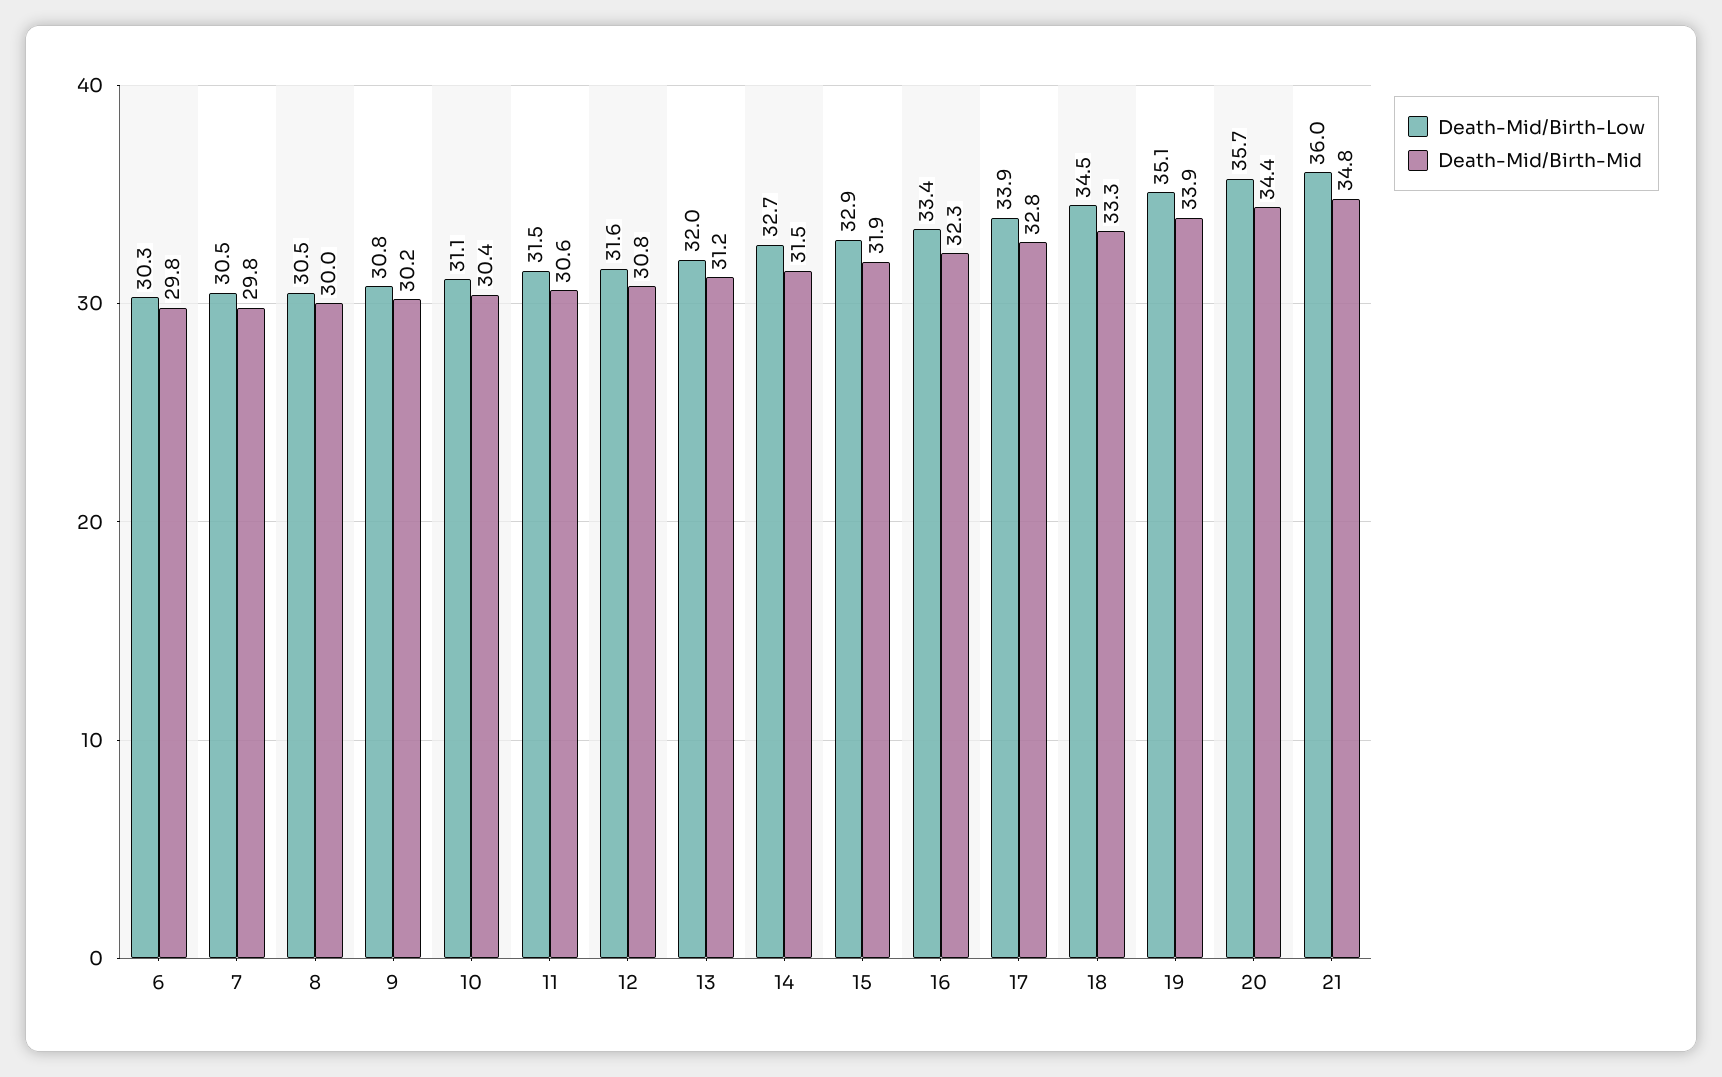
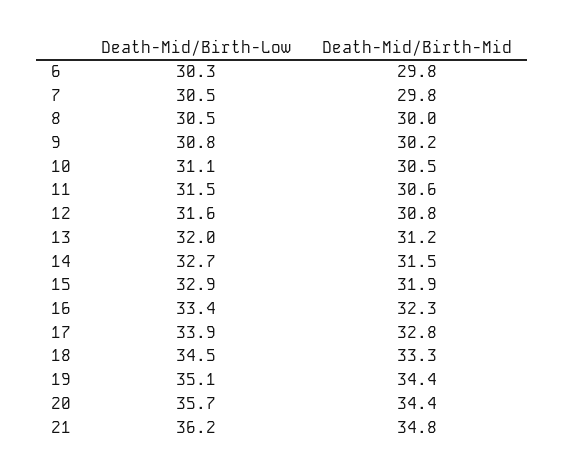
Death-Mid/Birth-Mid, 10: 30.4 -> 30.5
Death-Mid/Birth-Mid, 19: 33.9 -> 34.4
Death-Mid/Birth-Low, 21: 36 -> 36.2

